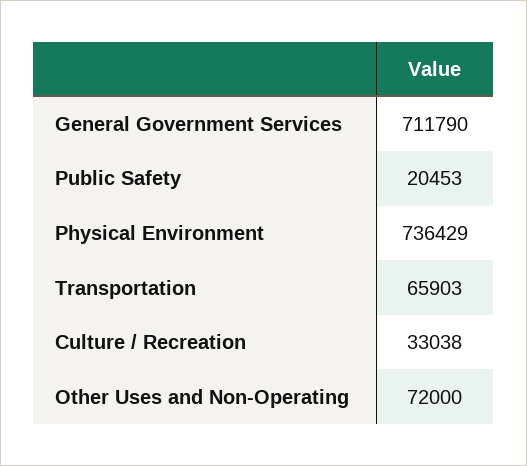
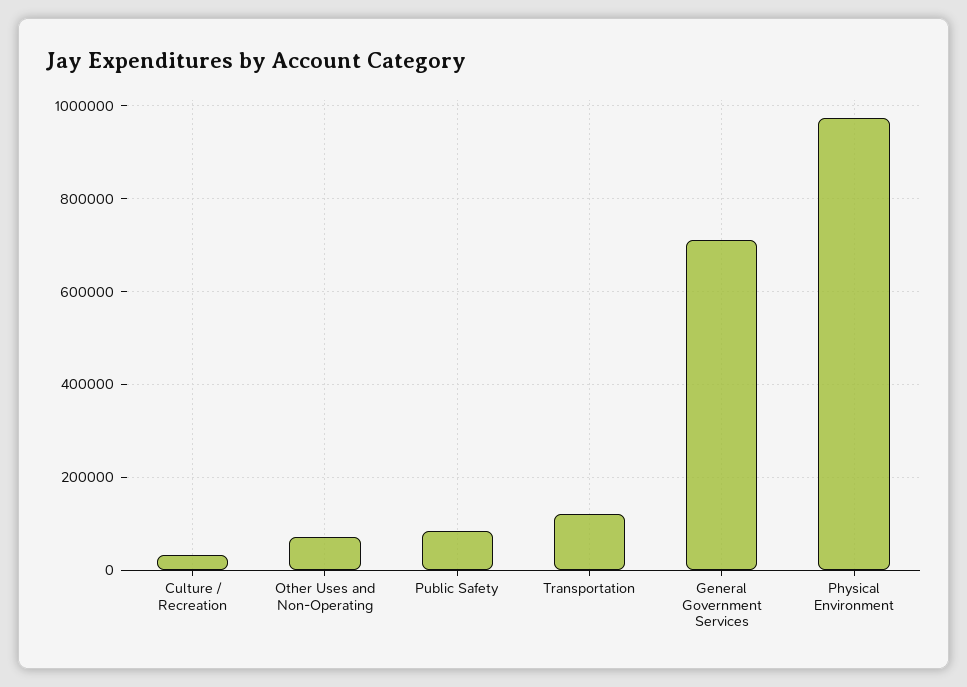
Public Safety: 20453 -> 80000
Physical Environment: 736429 -> 980000
Transportation: 65903 -> 120000

